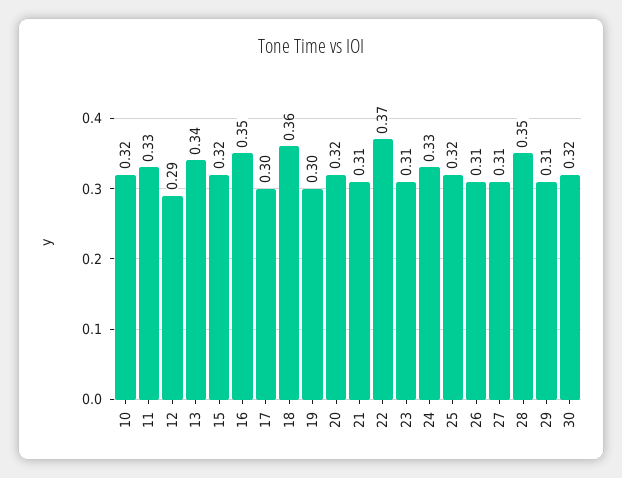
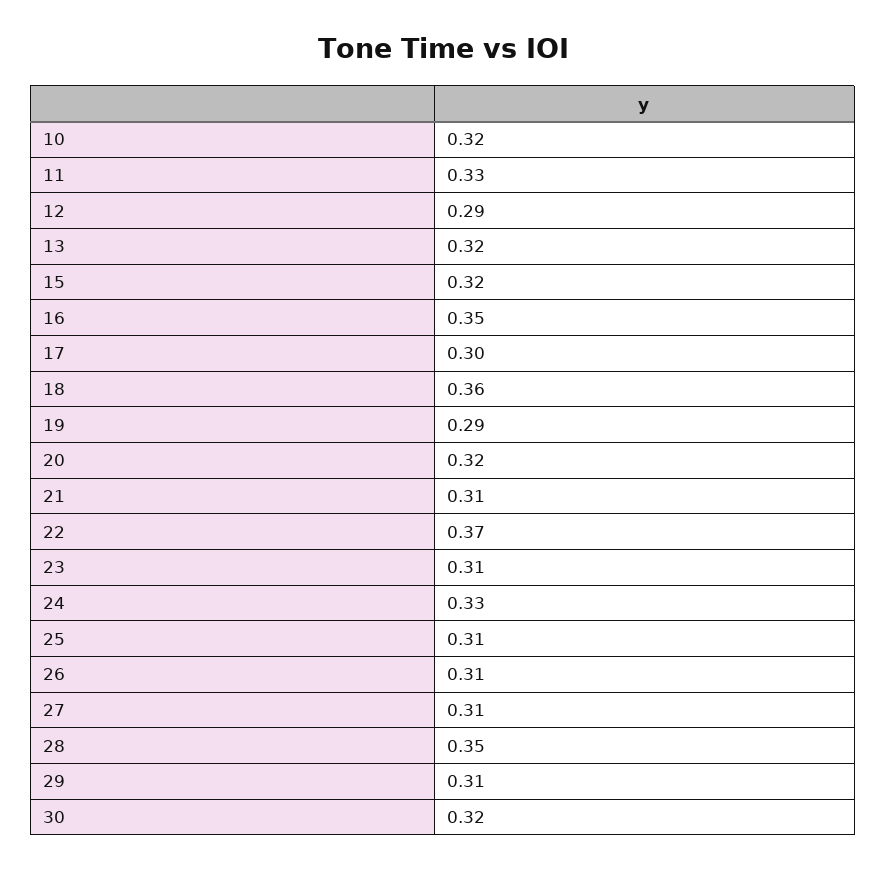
13: 0.34 -> 0.32
19: 0.3 -> 0.29
25: 0.32 -> 0.31

